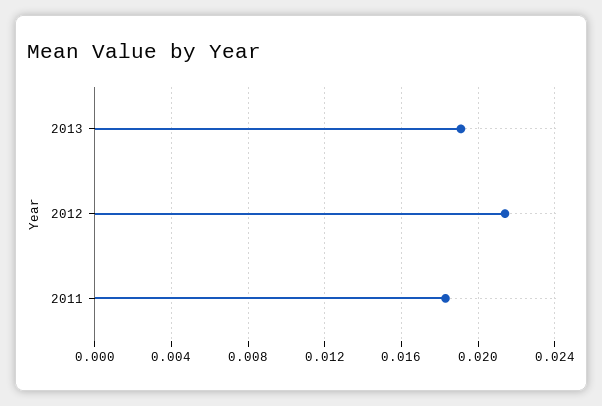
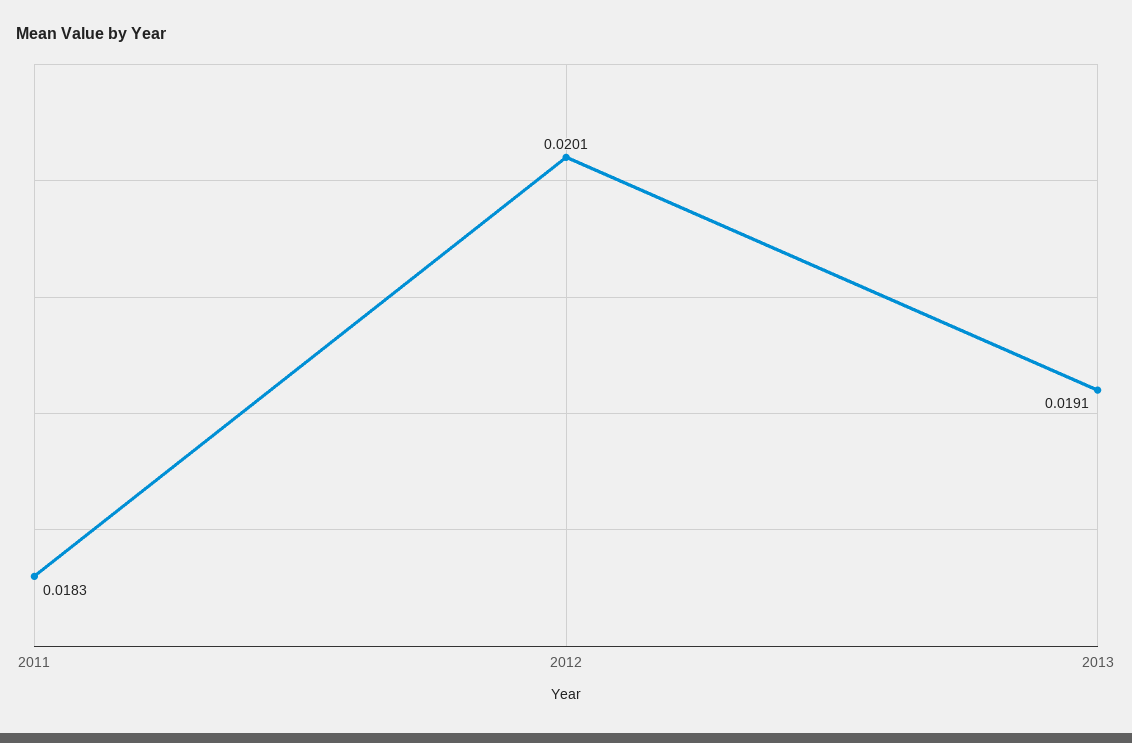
2012: 0.0215 -> 0.0201

